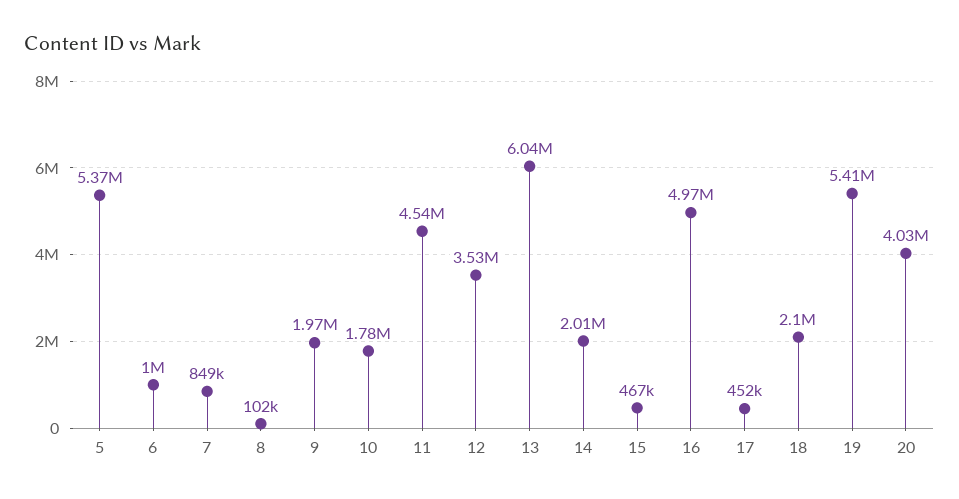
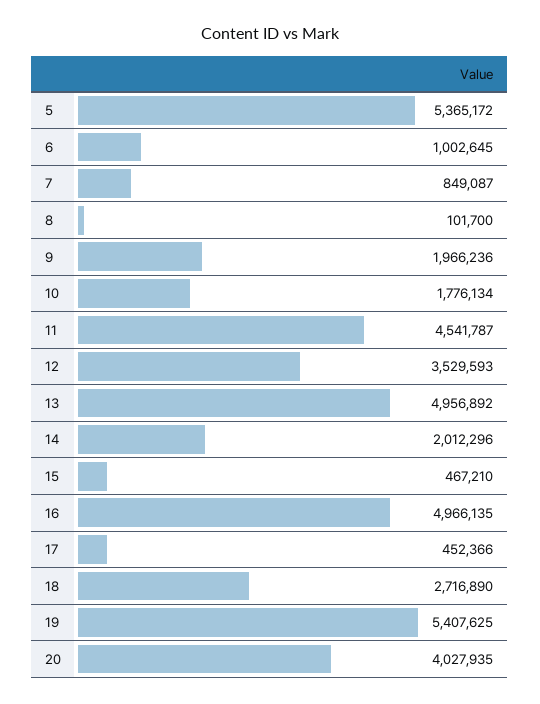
13: 6040000 -> 4956892
18: 2100000 -> 2716890

